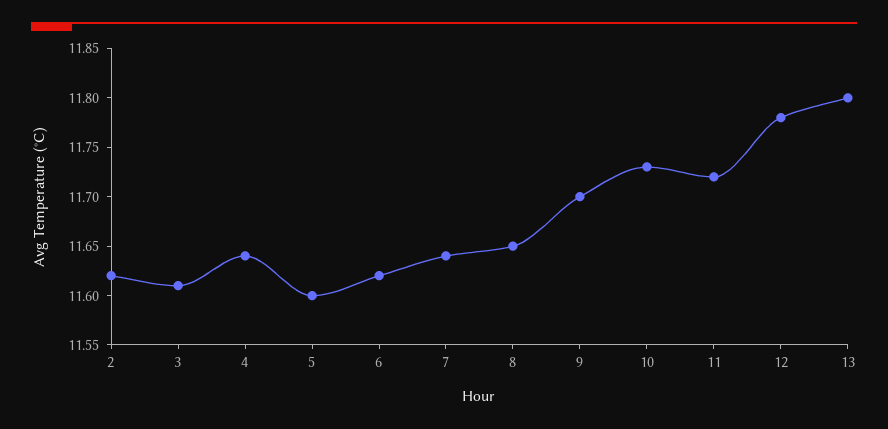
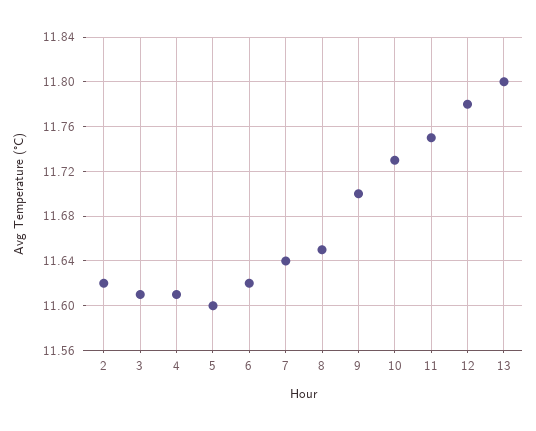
4: 11.64 -> 11.61
11: 11.72 -> 11.75

